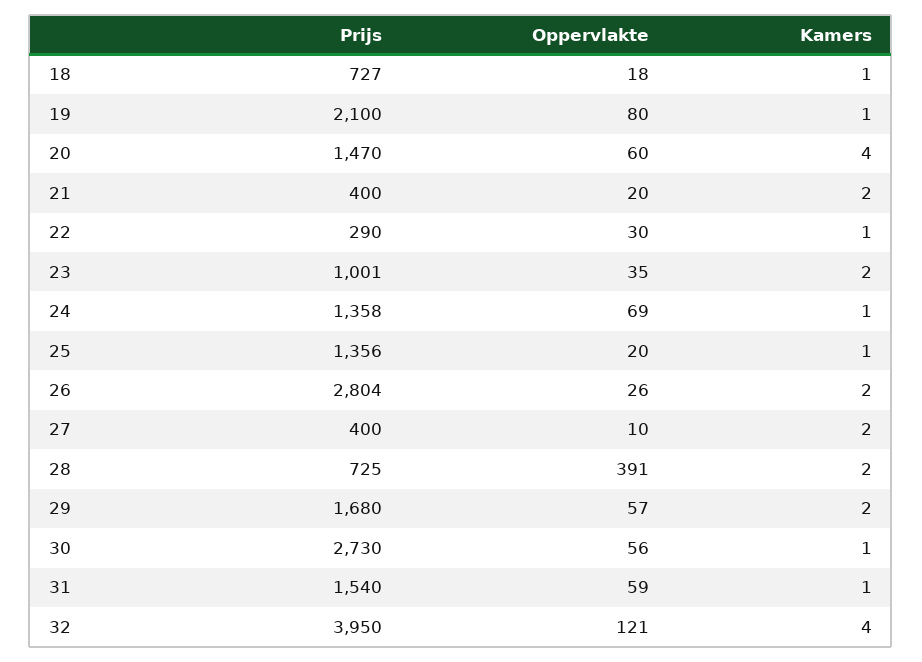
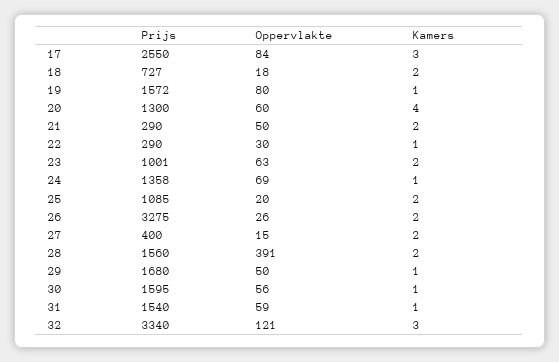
Kamers, 18: 1 -> 2
Prijs, 19: 2100 -> 1572
Prijs, 20: 1470 -> 1300
Prijs, 21: 400 -> 290
Oppervlakte, 21: 20 -> 50
Oppervlakte, 23: 35 -> 63
Prijs, 25: 1356 -> 1085
Kamers, 25: 1 -> 2
Prijs, 26: 2804 -> 3275
Oppervlakte, 27: 10 -> 15
Prijs, 28: 725 -> 1560
Oppervlakte, 29: 57 -> 50
Kamers, 29: 2 -> 1
Prijs, 30: 2730 -> 1595
Prijs, 32: 3950 -> 3340
Kamers, 32: 4 -> 3
Prijs, 17: none -> 2550
Oppervlakte, 17: none -> 84
Kamers, 17: none -> 3

